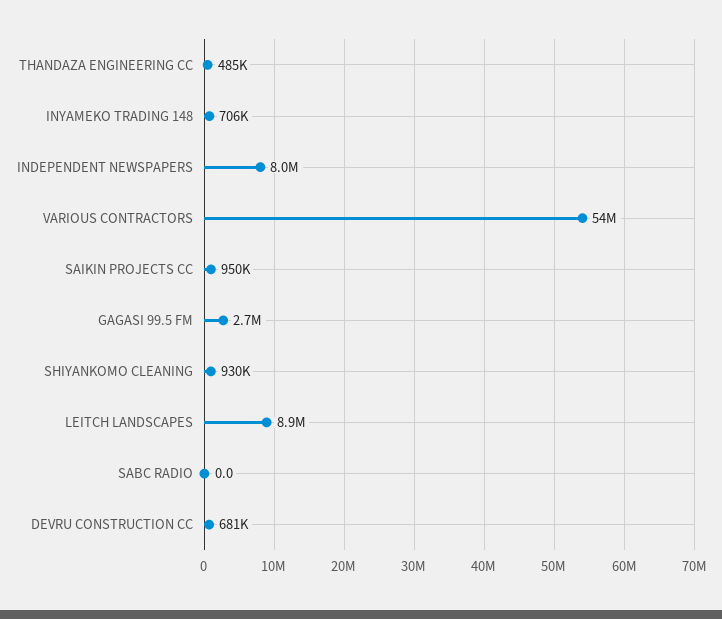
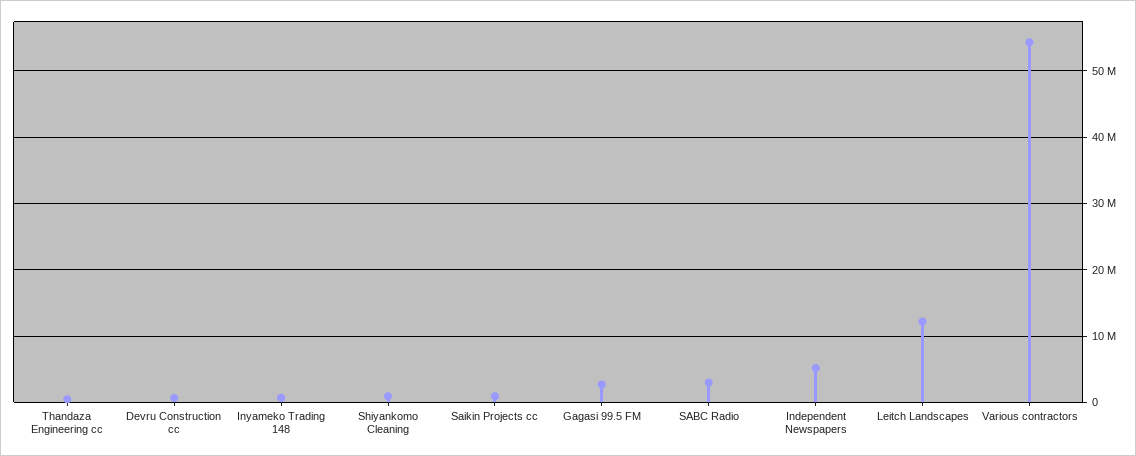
INDEPENDENT NEWSPAPERS: 8000000 -> 5000000
LEITCH LANDSCAPES: 8900000 -> 12000000
SABC RADIO: 0 -> 3000000

